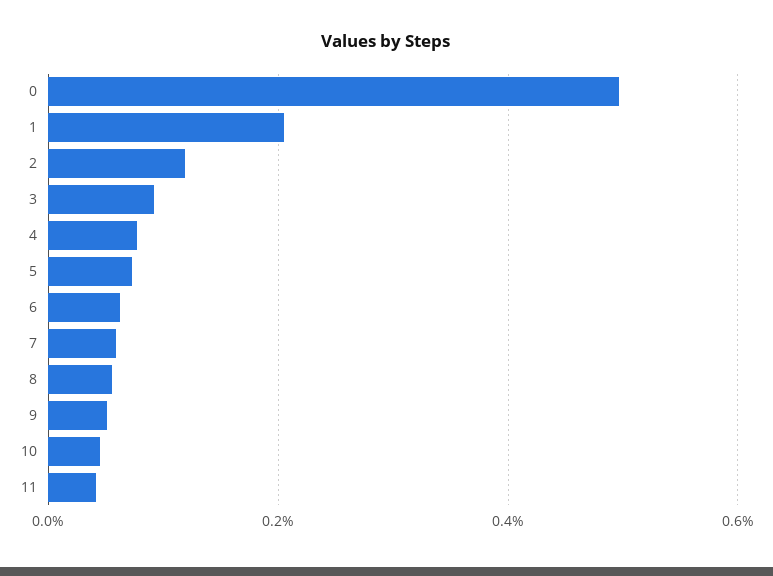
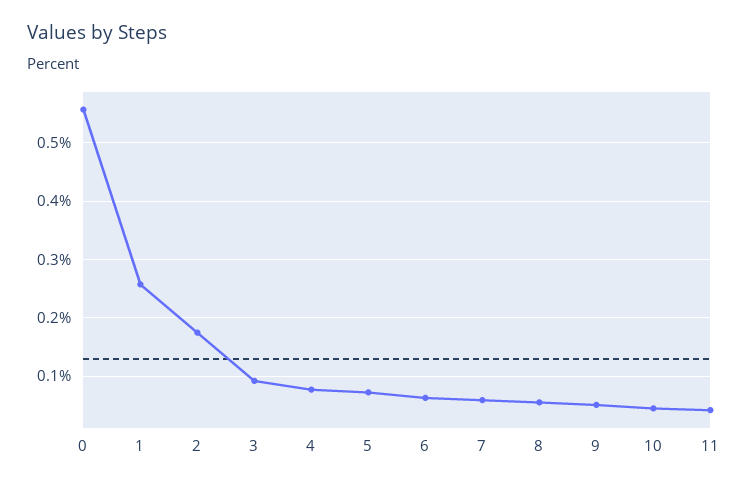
0: 0.5 -> 0.56
1: 0.2 -> 0.26
2: 0.12 -> 0.18

